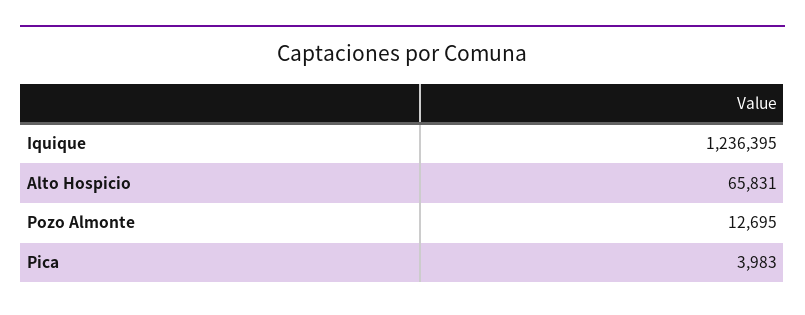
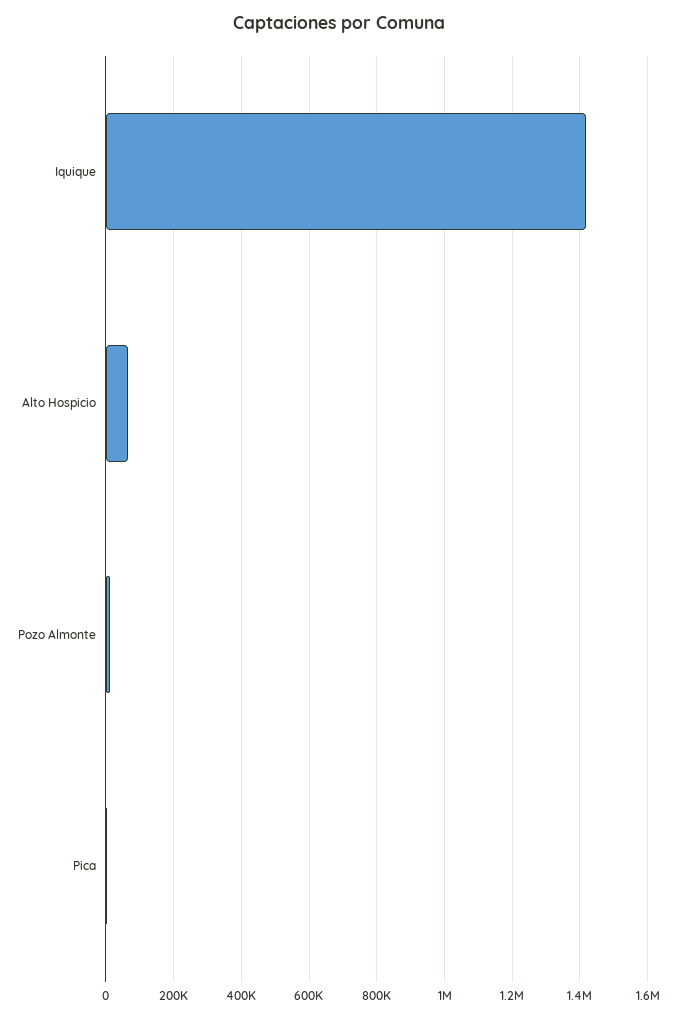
Iquique: 1236395 -> 1420000

